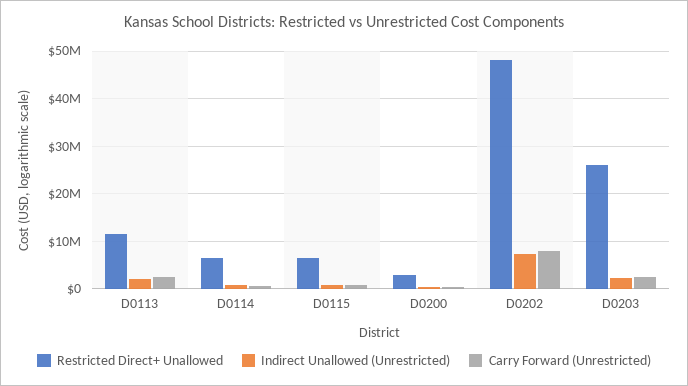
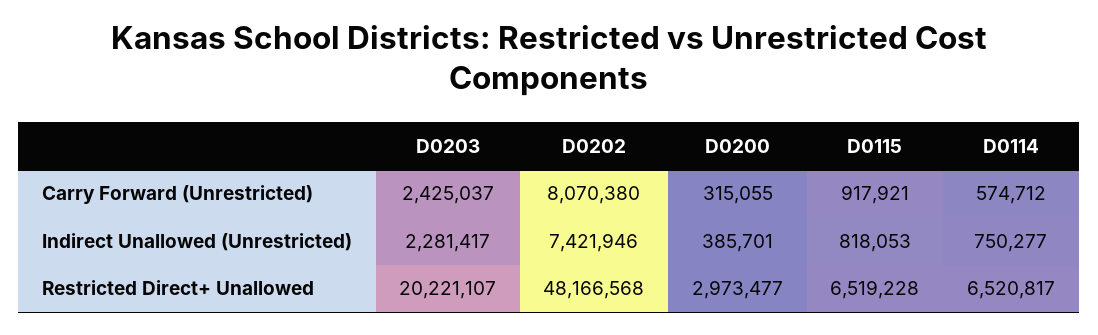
Restricted Direct+ Unallowed, D0113: 12000000 -> none
Indirect Unallowed (Unrestricted), D0113: 2000000 -> none
Carry Forward (Unrestricted), D0113: 2000000 -> none
Restricted Direct+ Unallowed, D0203: 26000000 -> 20221107

